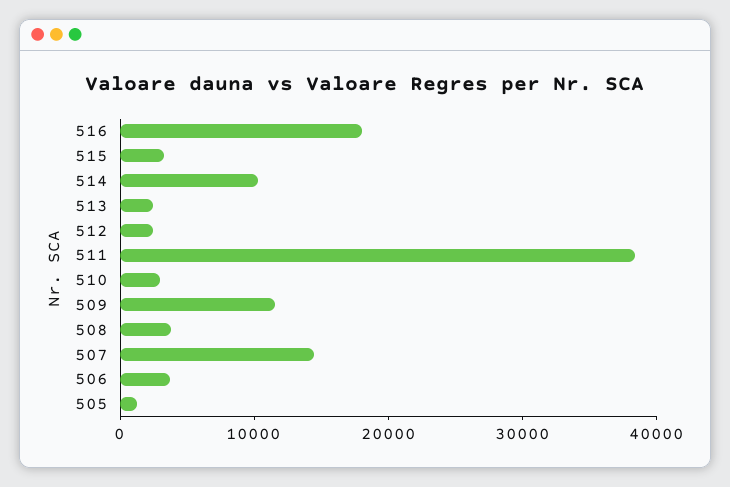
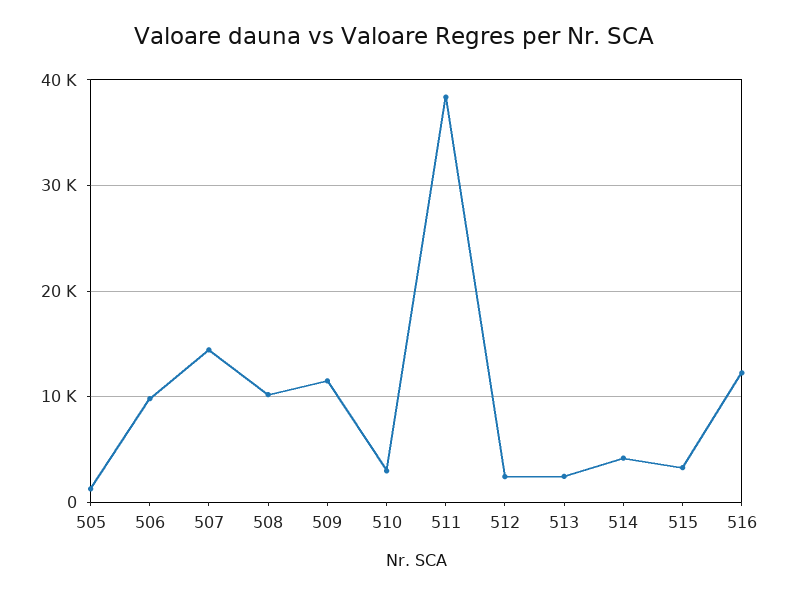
516: 18000 -> 12000
514: 10000 -> 4000
508: 4000 -> 10000
506: 4000 -> 10000

